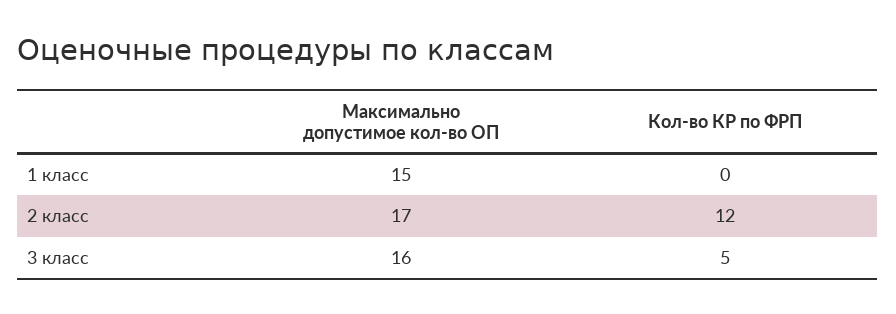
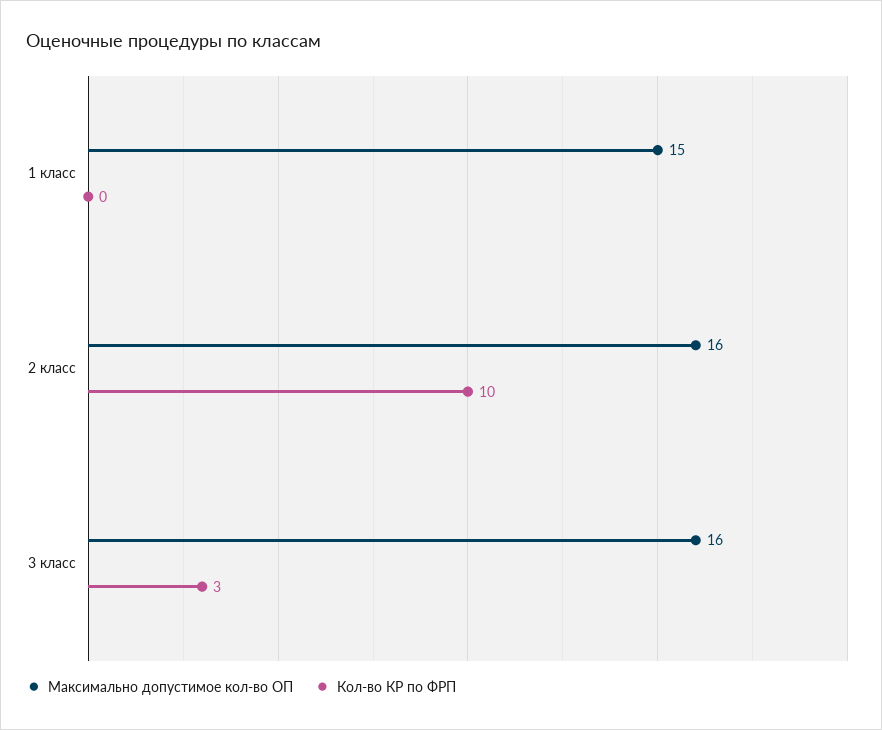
Максимально допустимое кол-во ОП, 2 класс: 17 -> 16
Кол-во КР по ФРП, 2 класс: 12 -> 10
Кол-во КР по ФРП, 3 класс: 5 -> 3

